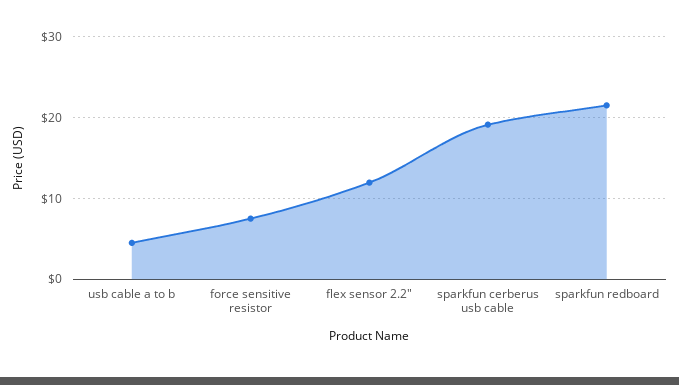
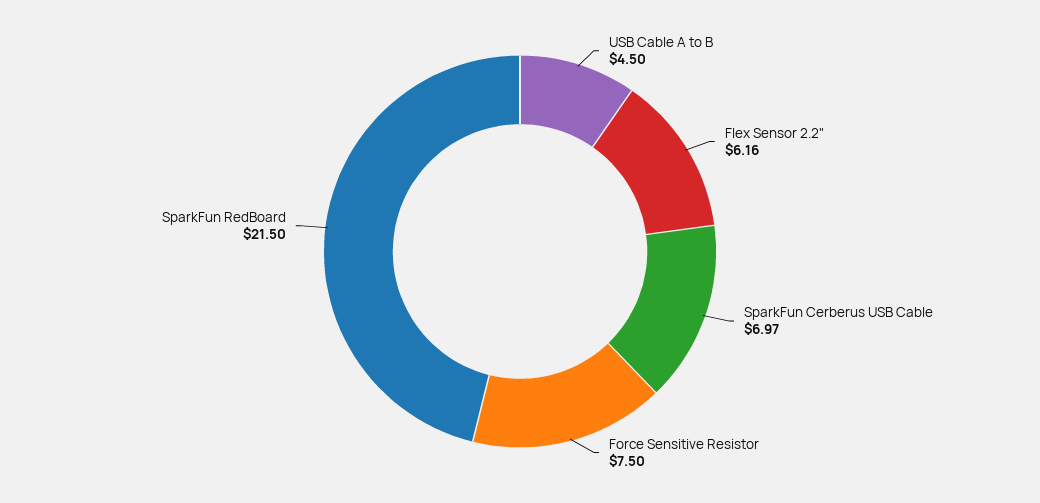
flex sensor 2.2": 12 -> 6.16
sparkfun cerberus usb cable: 19 -> 6.97

